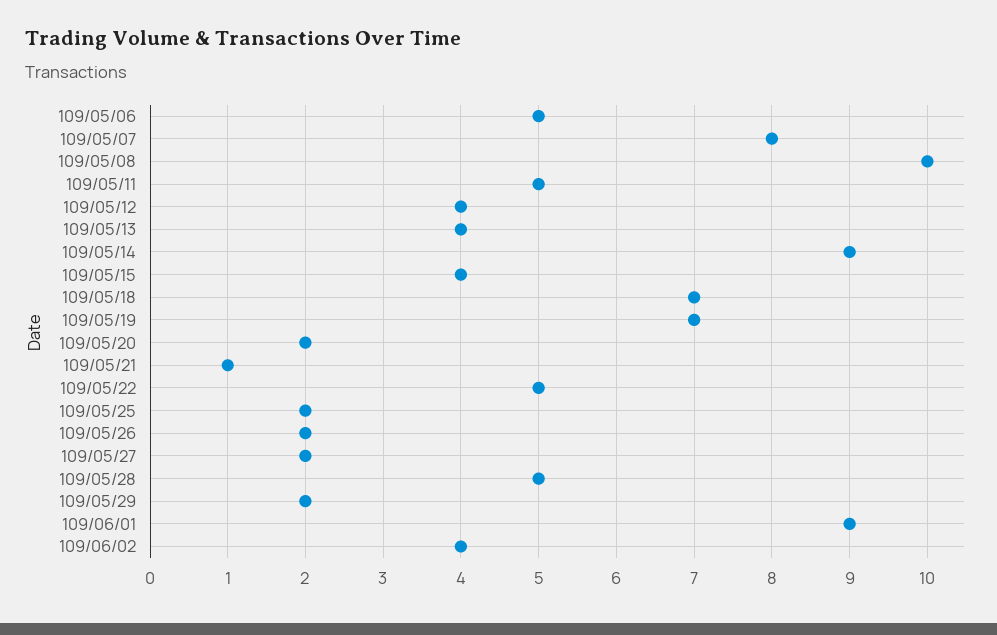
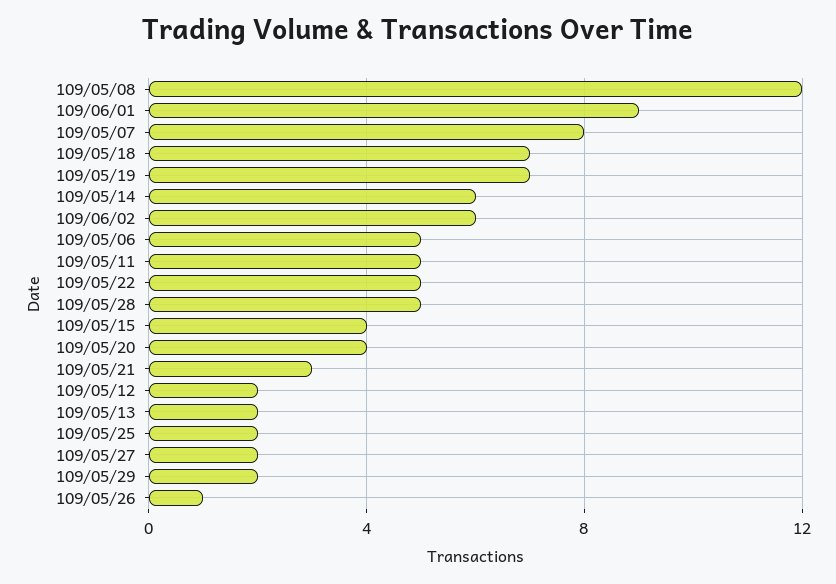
109/05/08: 10 -> 12
109/05/12: 4 -> 2
109/05/13: 4 -> 2
109/05/14: 9 -> 6
109/05/20: 2 -> 4
109/05/21: 1 -> 3
109/05/26: 2 -> 1
109/06/02: 4 -> 6

